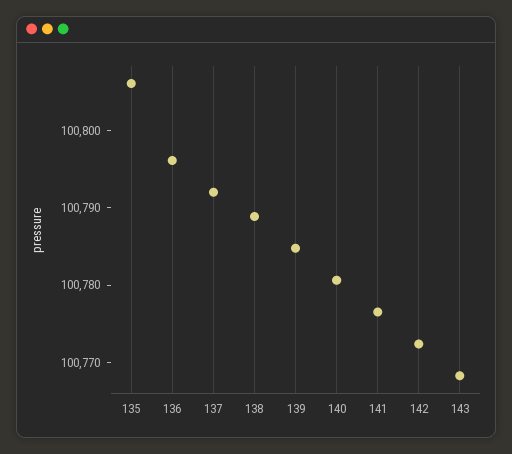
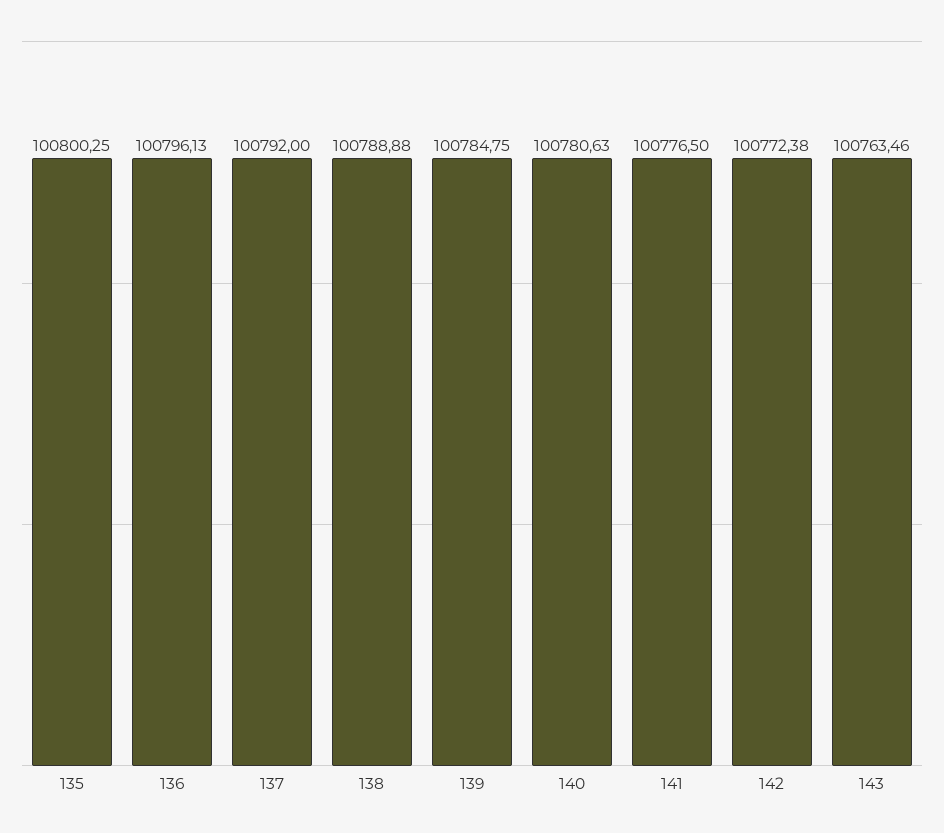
135: 100806 -> 100800.25
143: 100768 -> 100763.46

